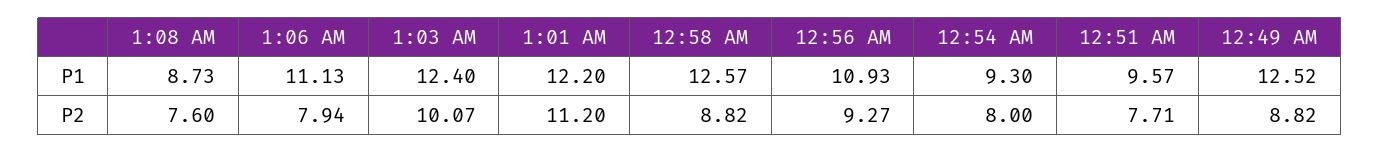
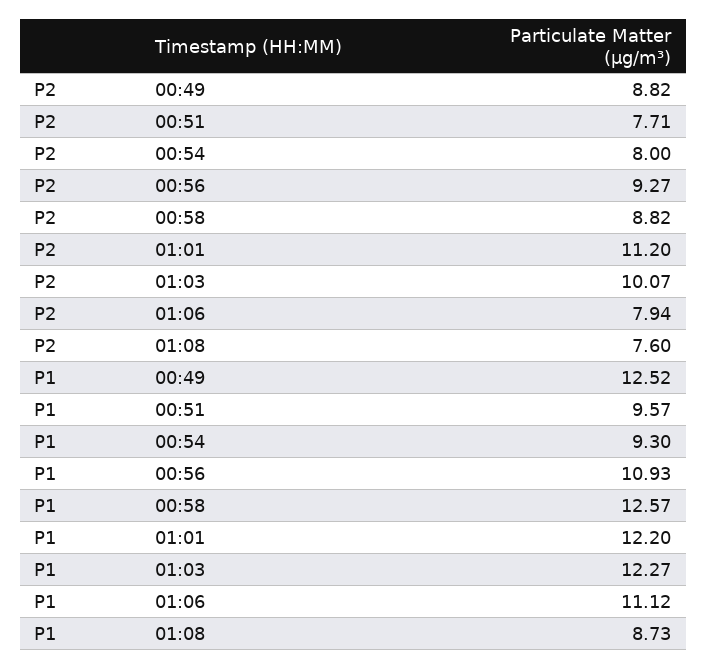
1:06 AM, P1: 11.13 -> 11.12
1:03 AM, P1: 12.4 -> 12.27

